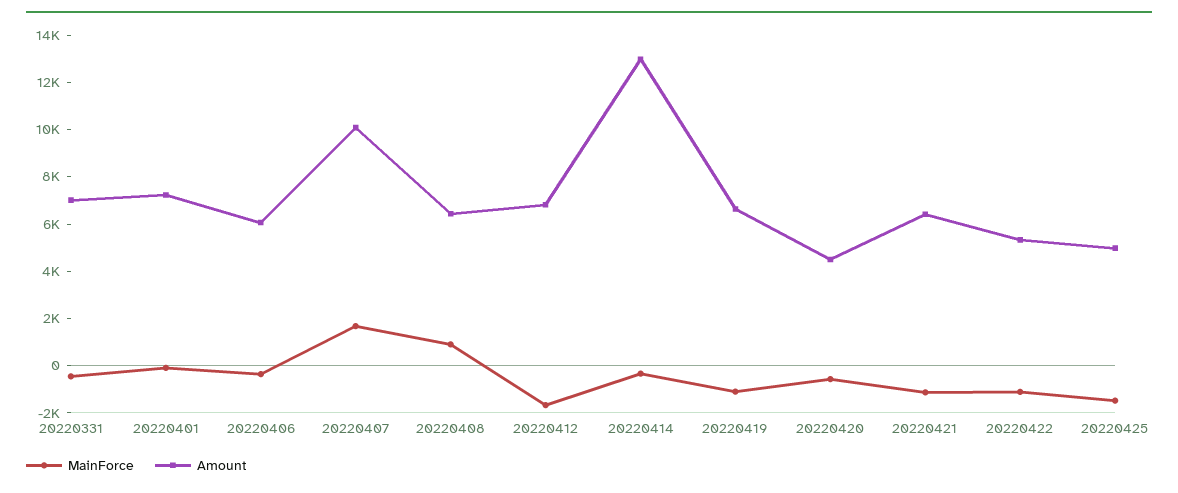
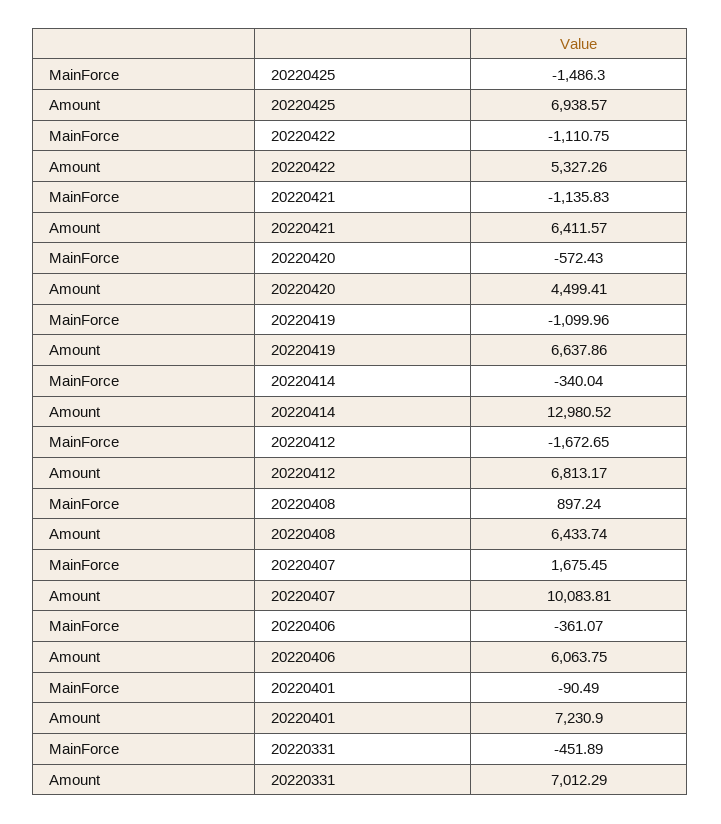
Amount, 20220425: 5000 -> 6938.57

